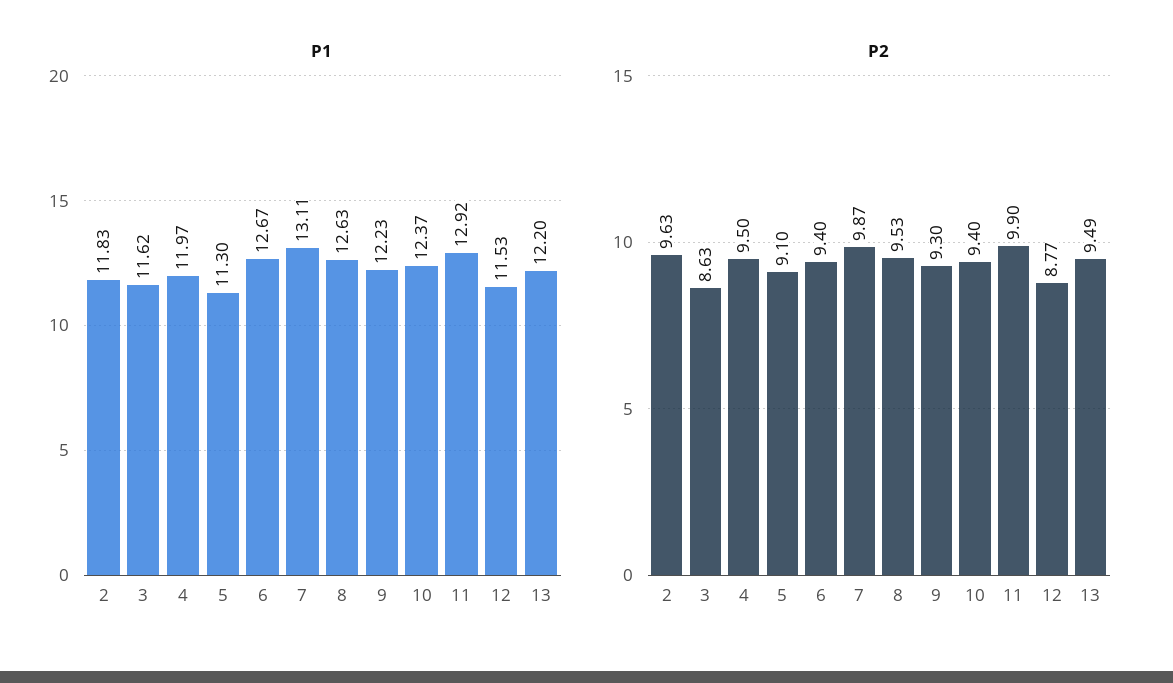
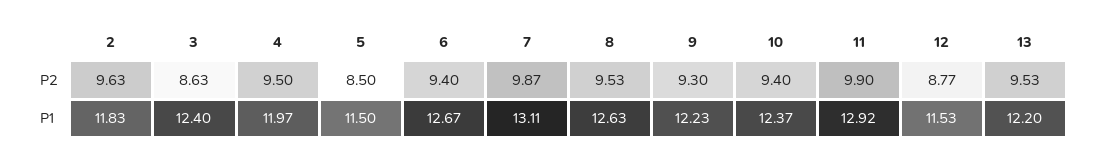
P1, 3: 11.62 -> 12.4
P1, 5: 11.3 -> 11.5
P2, 5: 9.1 -> 8.5
P2, 13: 9.49 -> 9.53

